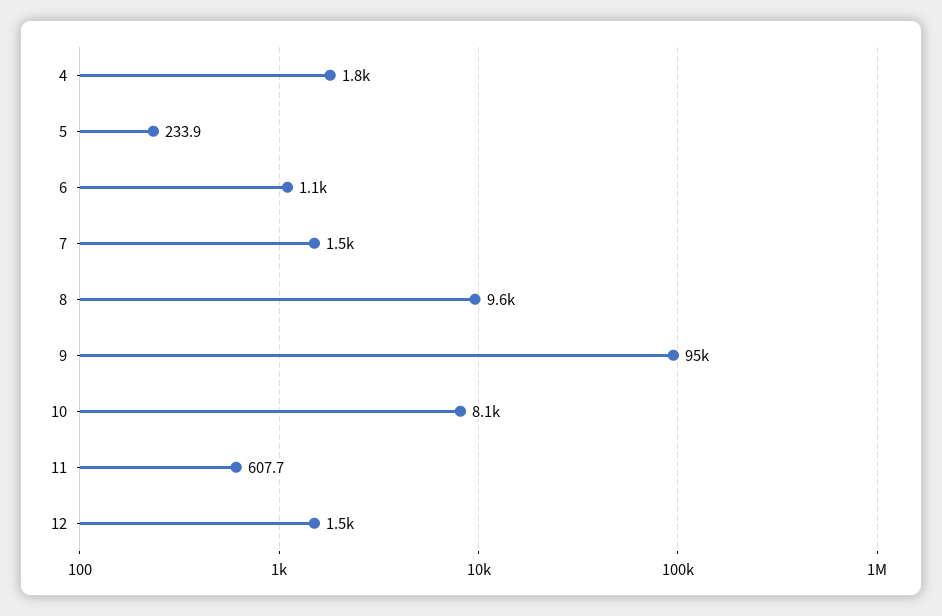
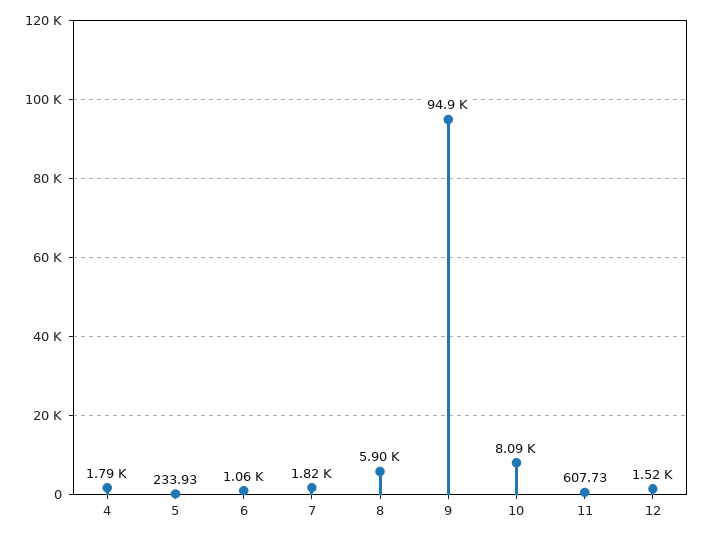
7: 1500 -> 1820
8: 9600 -> 5900

